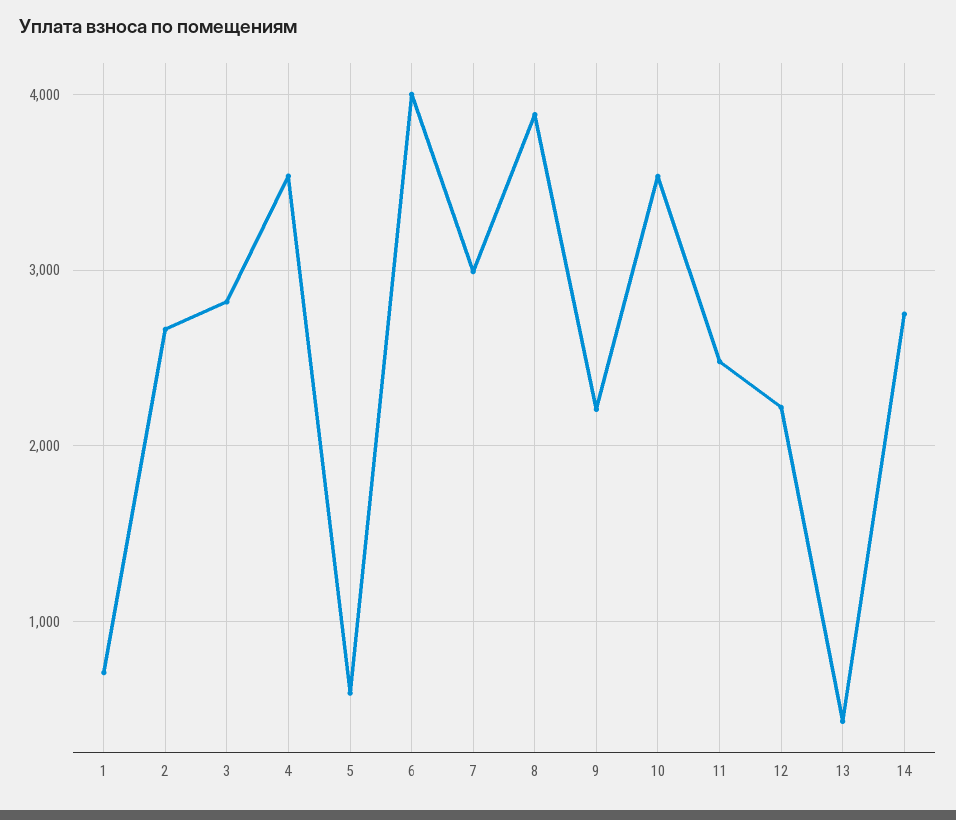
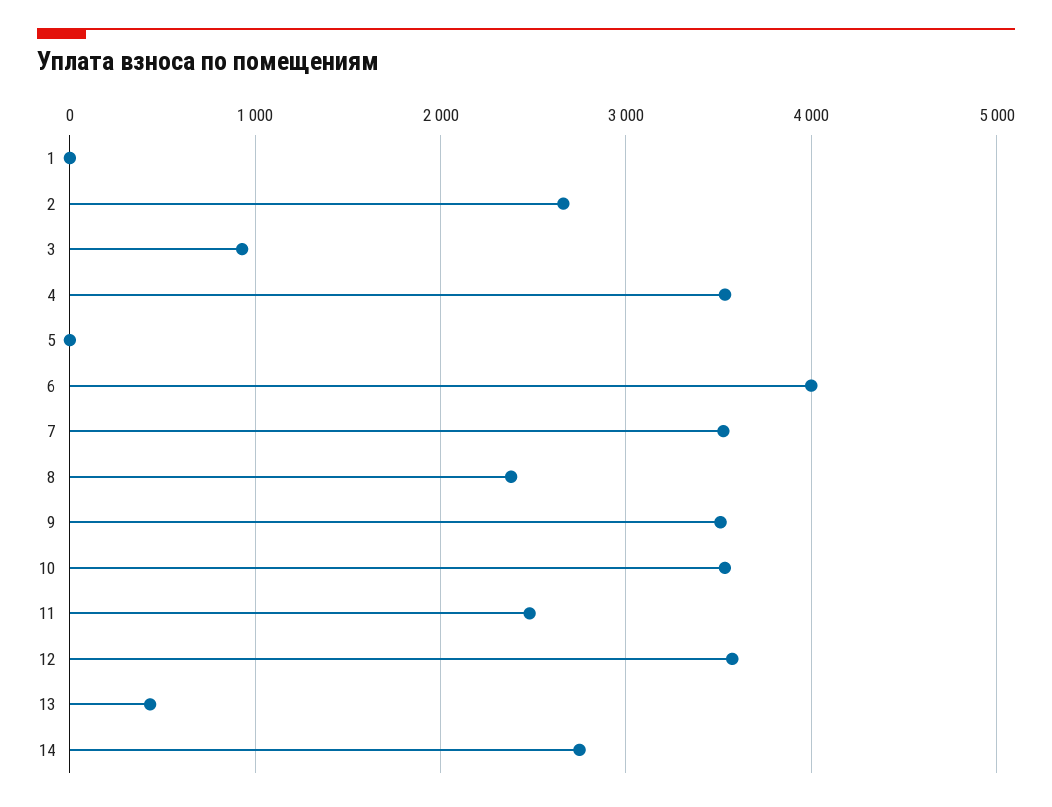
1: 700 -> 0
3: 2800 -> 900
5: 600 -> 0
7: 3000 -> 3500
8: 3900 -> 2400
9: 2200 -> 3500
12: 2200 -> 3600

